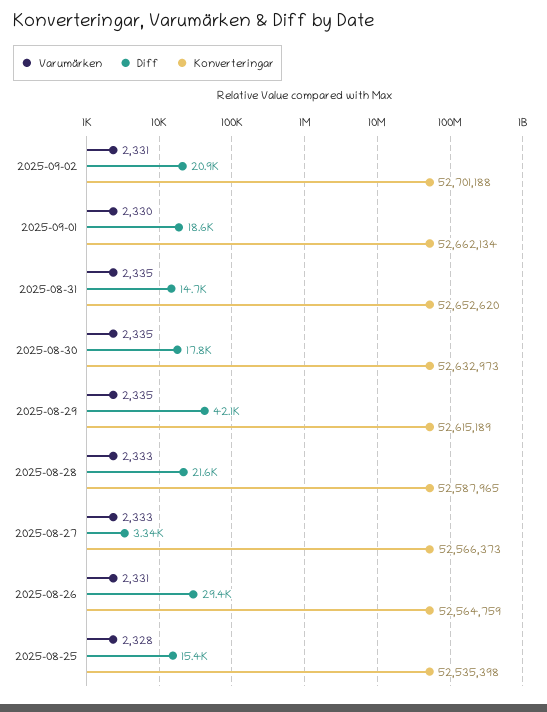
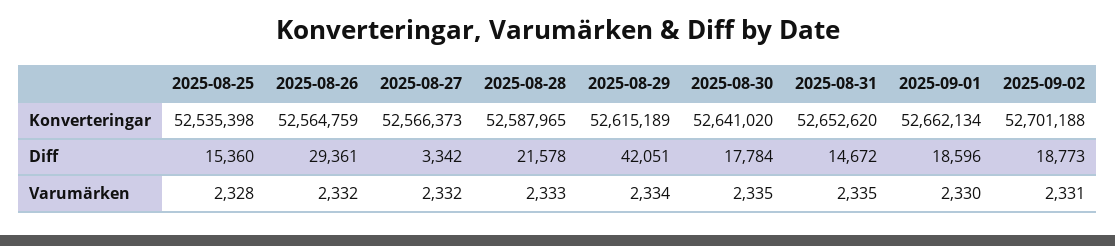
Diff, 2025-09-02: 20900 -> 18773
Konverteringar, 2025-08-30: 52632973 -> 52641020
Varumärken, 2025-08-29: 2335 -> 2334
Varumärken, 2025-08-27: 2333 -> 2332
Varumärken, 2025-08-26: 2331 -> 2332

